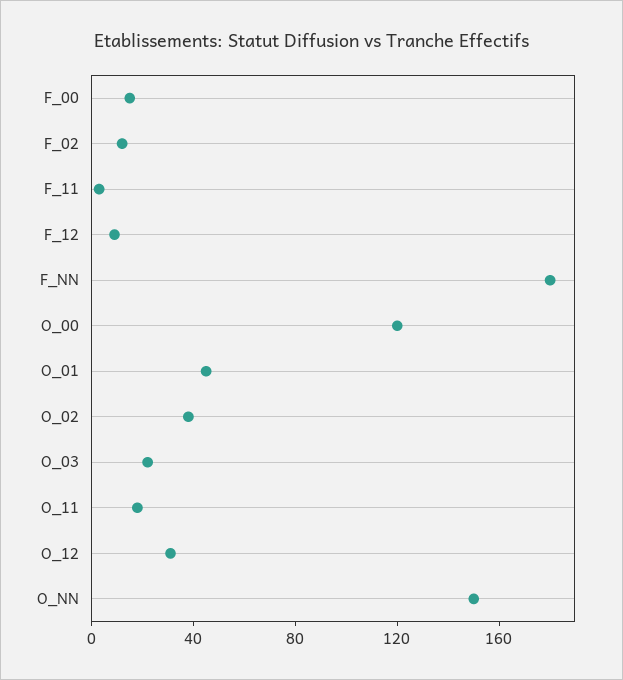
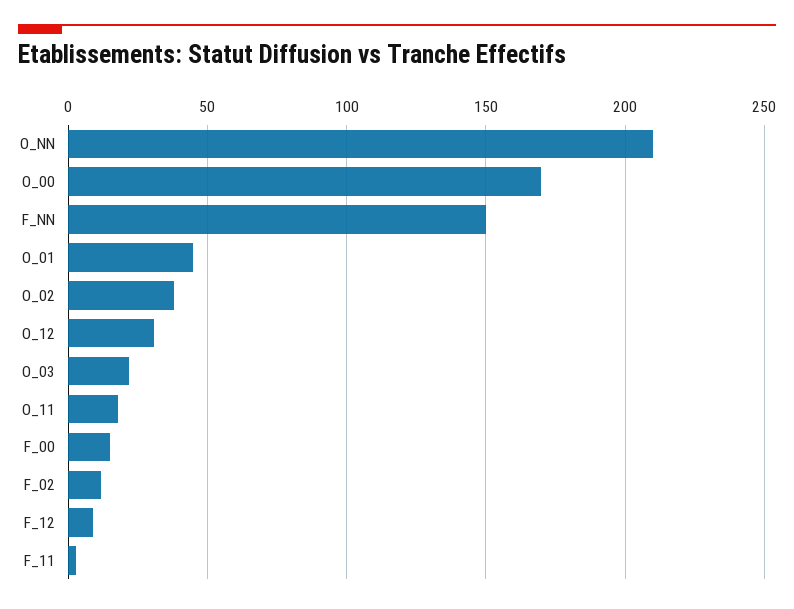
F_NN: 180 -> 150
O_00: 120 -> 170
O_NN: 150 -> 210

